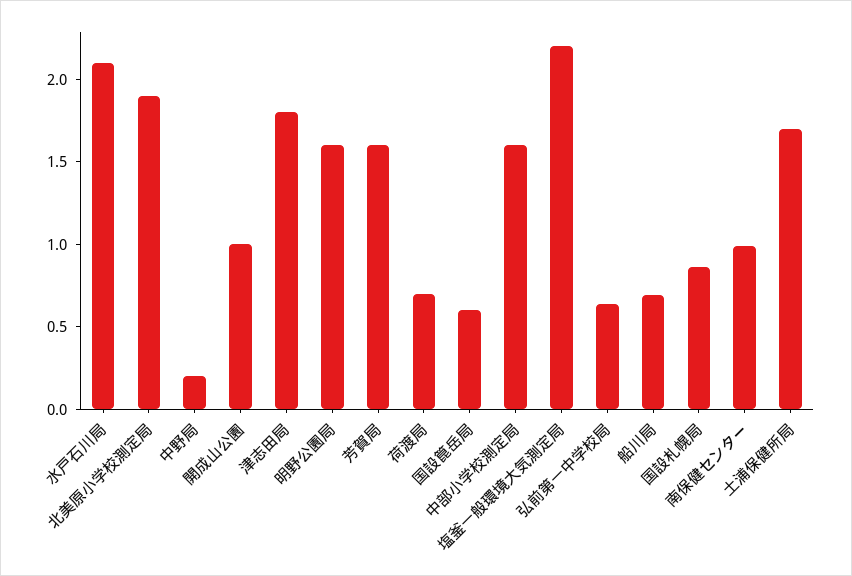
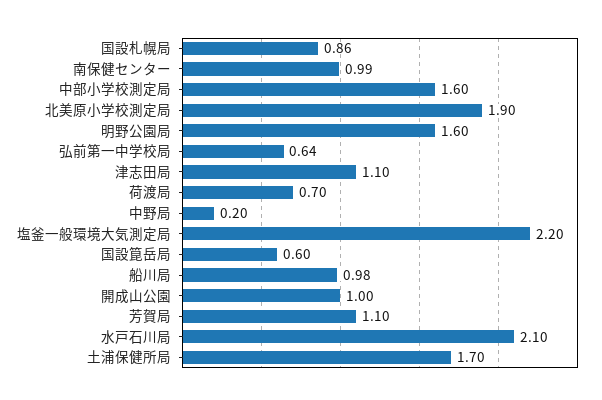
津志田局: 1.8 -> 1.1
芳賀局: 1.6 -> 1.1
船川局: 0.7 -> 0.98

